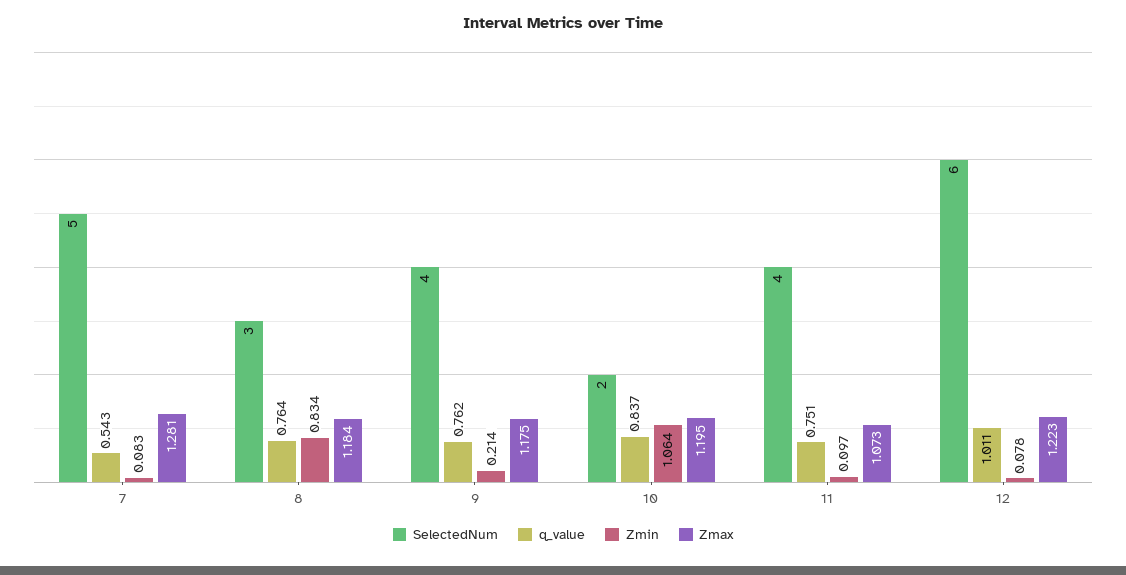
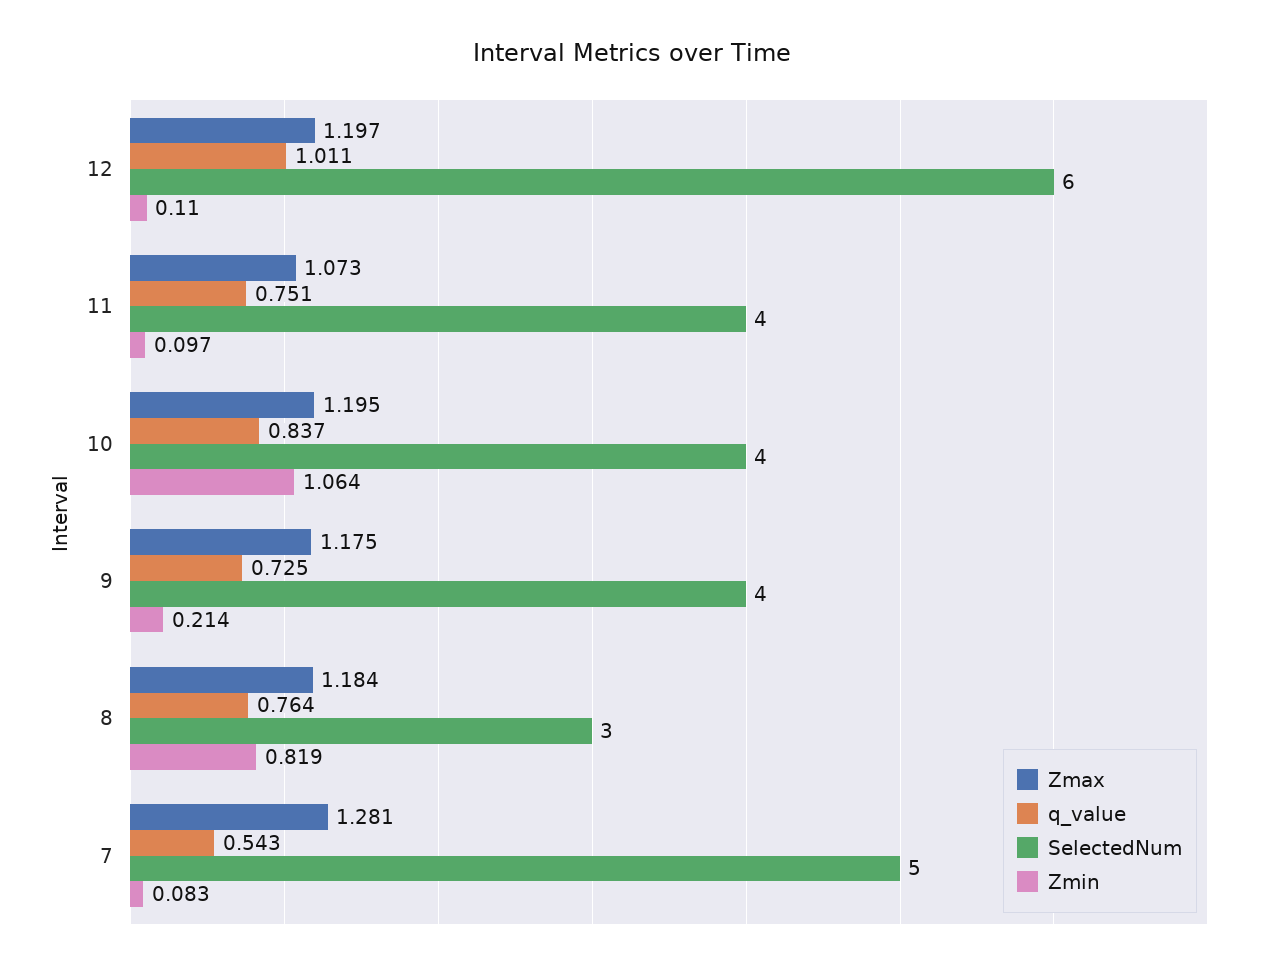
Zmin, 8: 0.834 -> 0.819
q_value, 9: 0.762 -> 0.725
SelectedNum, 10: 2 -> 4
Zmin, 12: 0.078 -> 0.11
Zmax, 12: 1.223 -> 1.197

